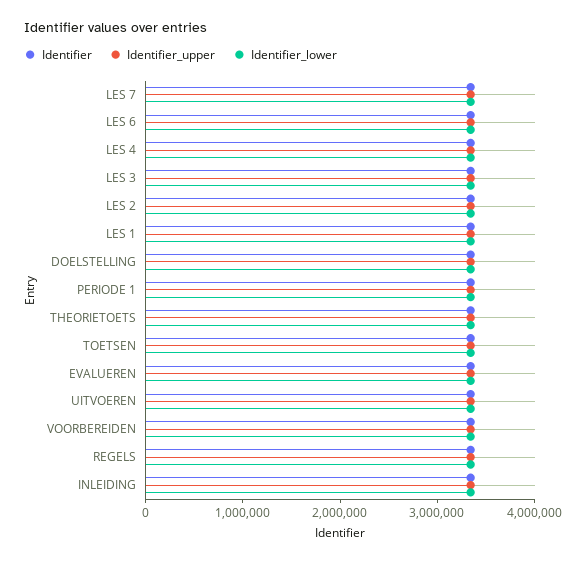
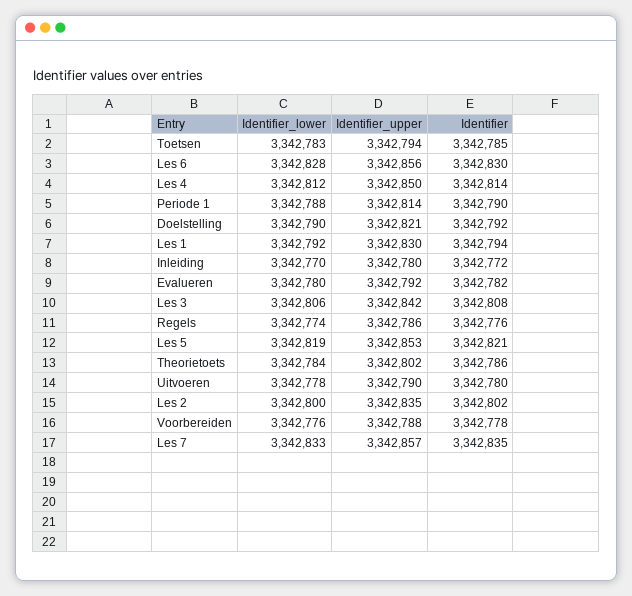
Identifier_lower, Les 5: none -> 3342819
Identifier_upper, Les 5: none -> 3342853
Identifier, Les 5: none -> 3342821

